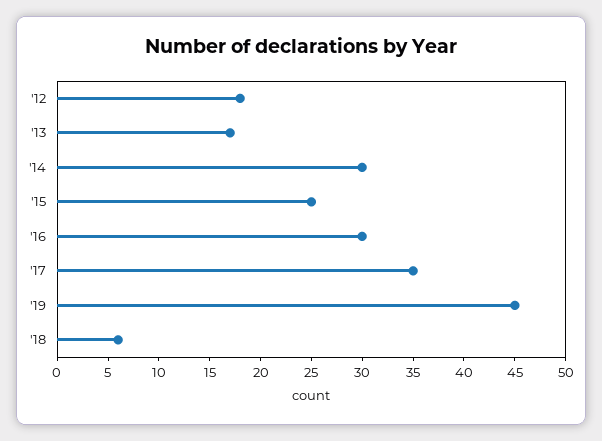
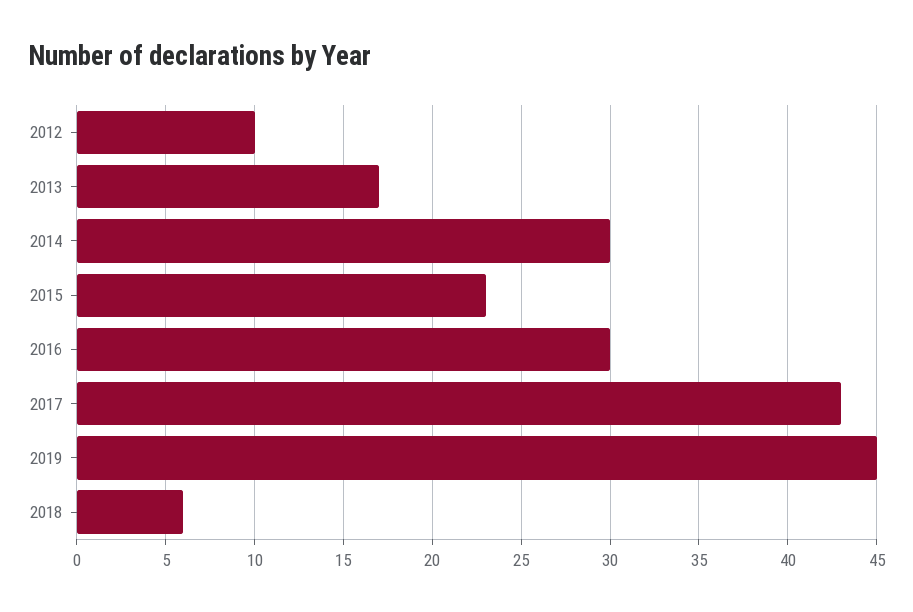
'12: 18 -> 10
'15: 25 -> 23
'17: 35 -> 43

